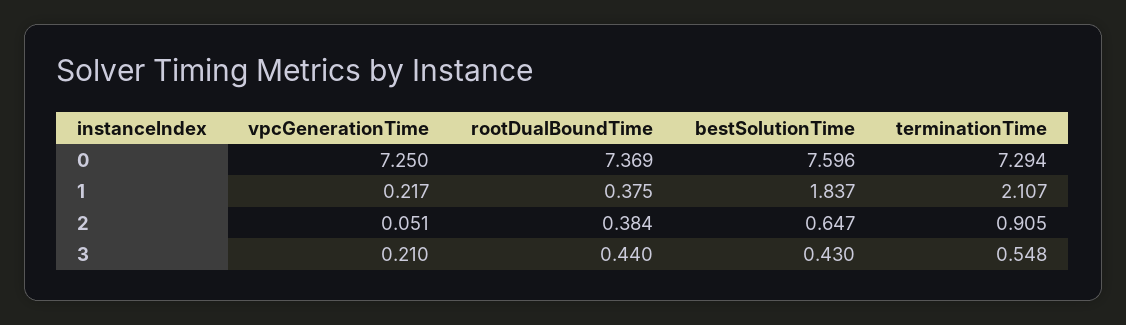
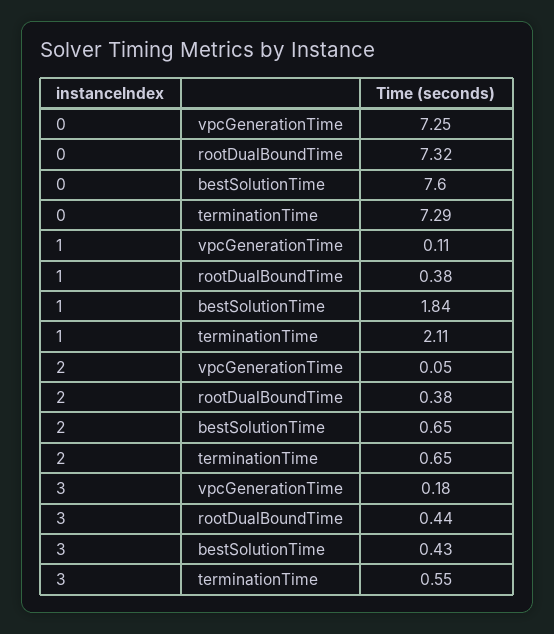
rootDualBoundTime, 0: 7.369 -> 7.32
vpcGenerationTime, 1: 0.217 -> 0.11
terminationTime, 2: 0.905 -> 0.65
vpcGenerationTime, 3: 0.21 -> 0.18

